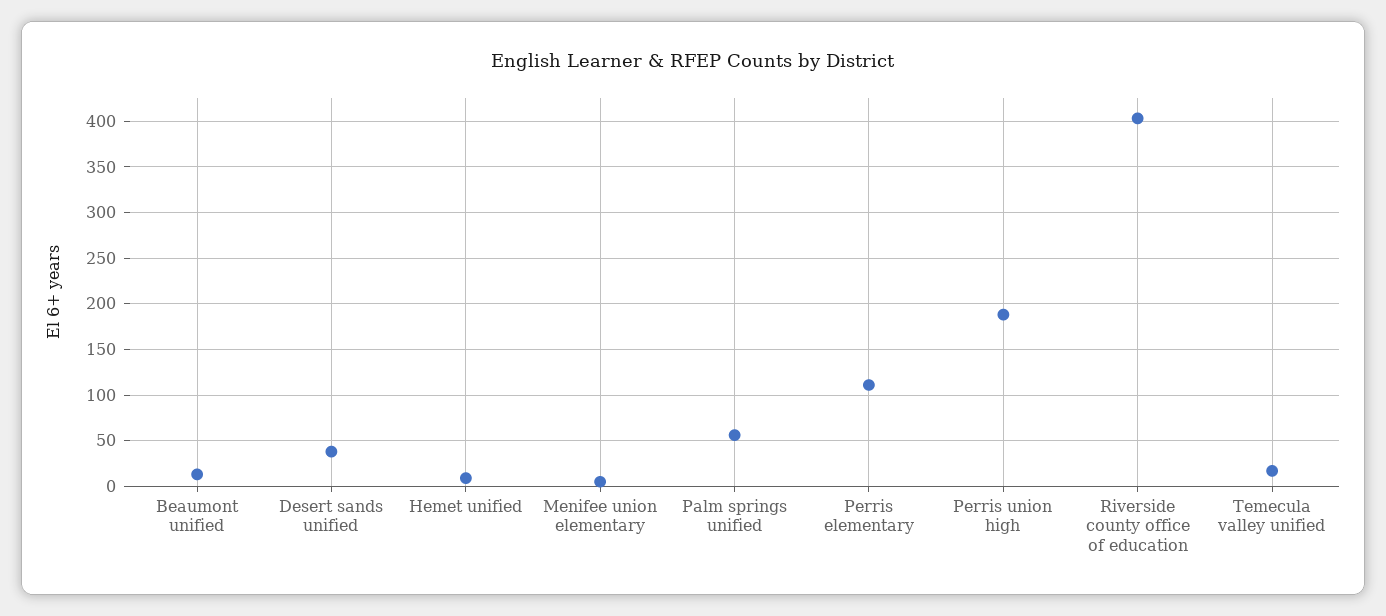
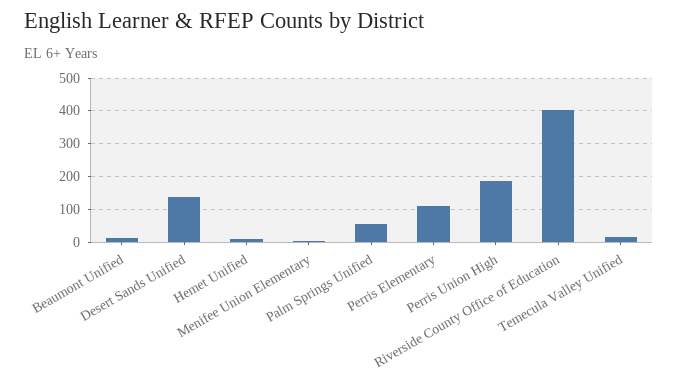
Desert sands unified: 40 -> 140

